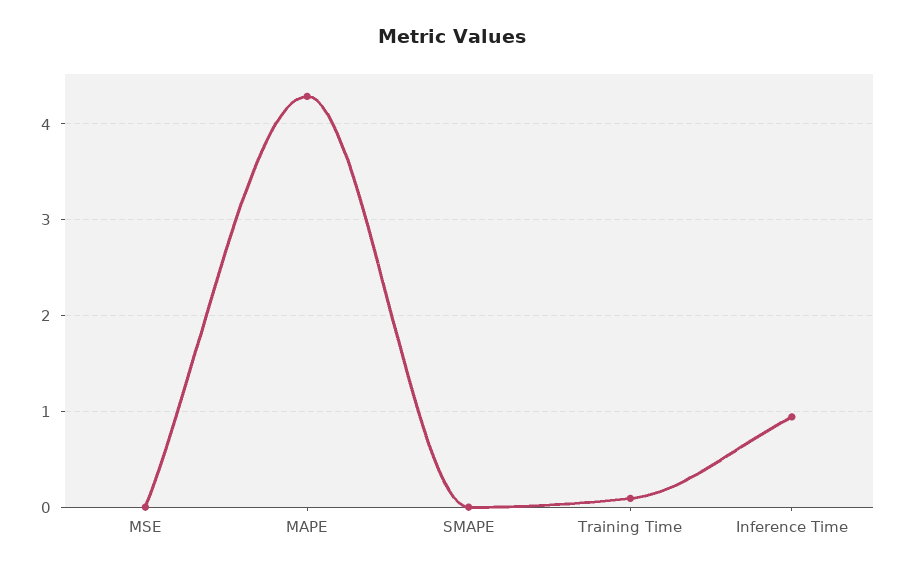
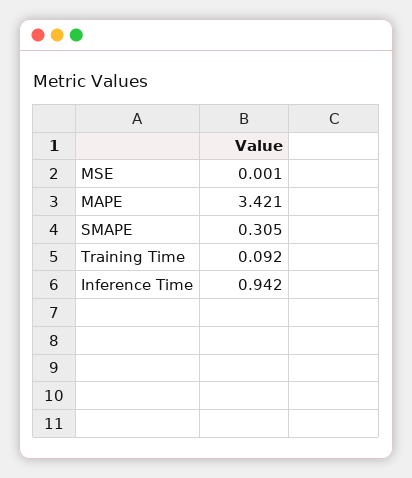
MAPE: 4.3 -> 3.421
SMAPE: 0 -> 0.305

